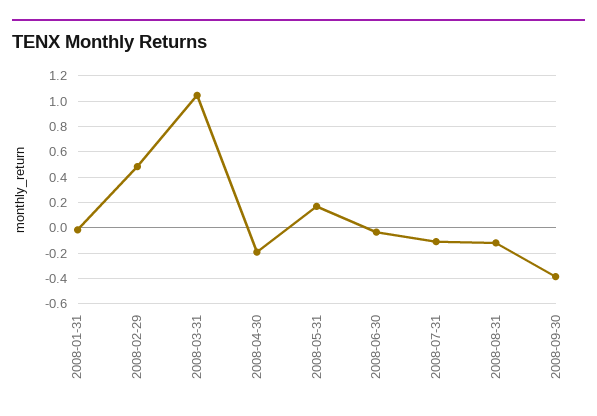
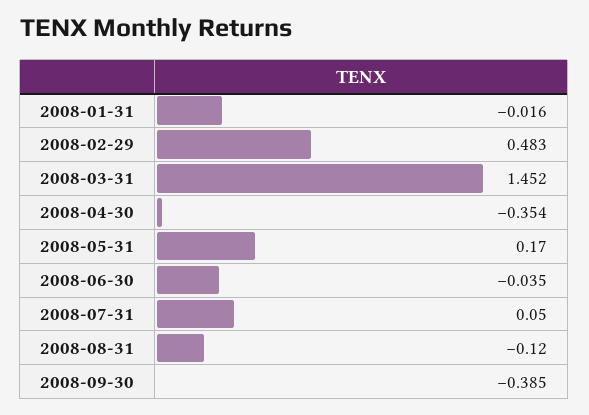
2008-03-31: 1.05 -> 1.452
2008-04-30: -0.2 -> -0.354
2008-07-31: -0.1 -> 0.05

